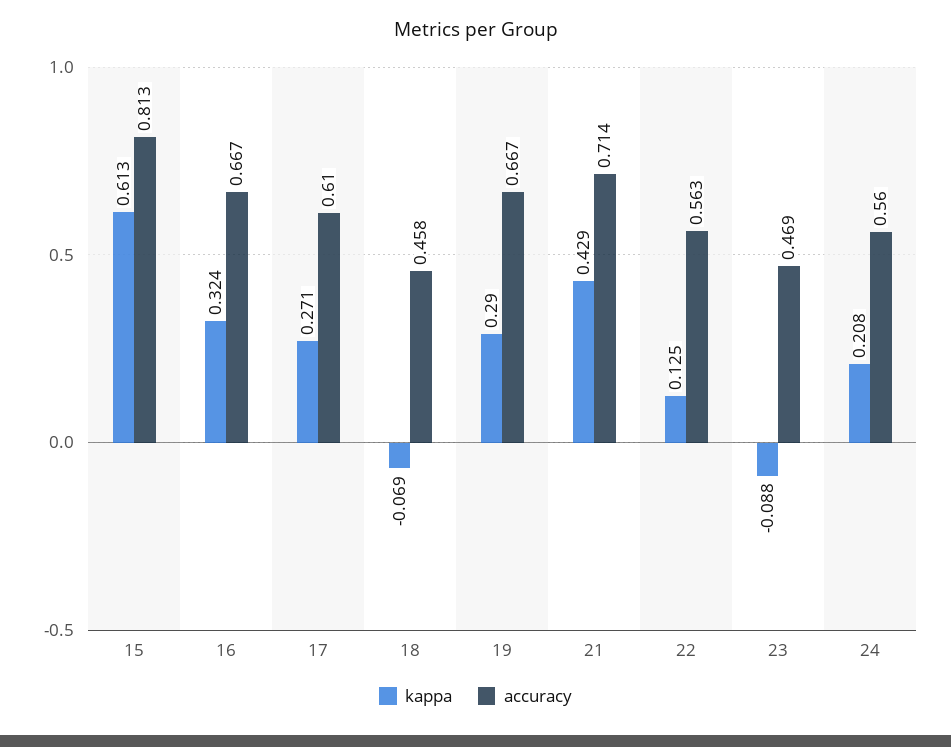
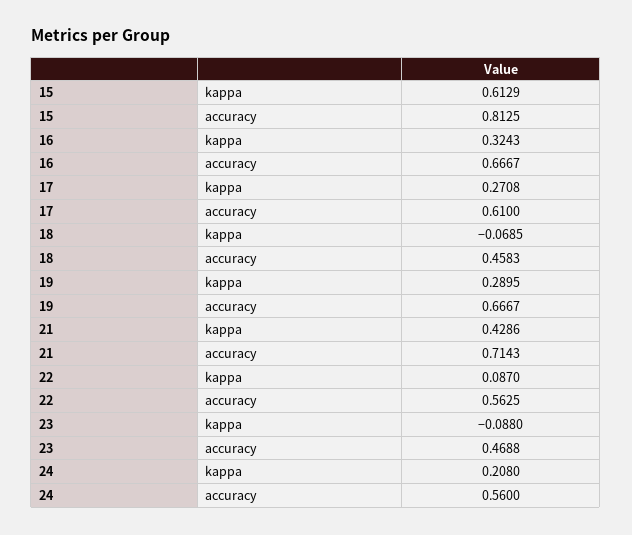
kappa, 22: 0.125 -> 0.087

